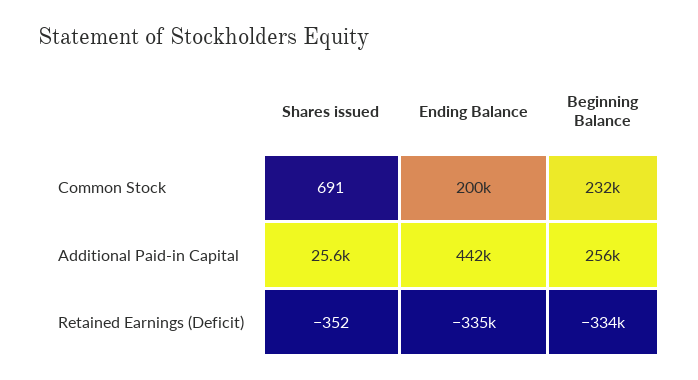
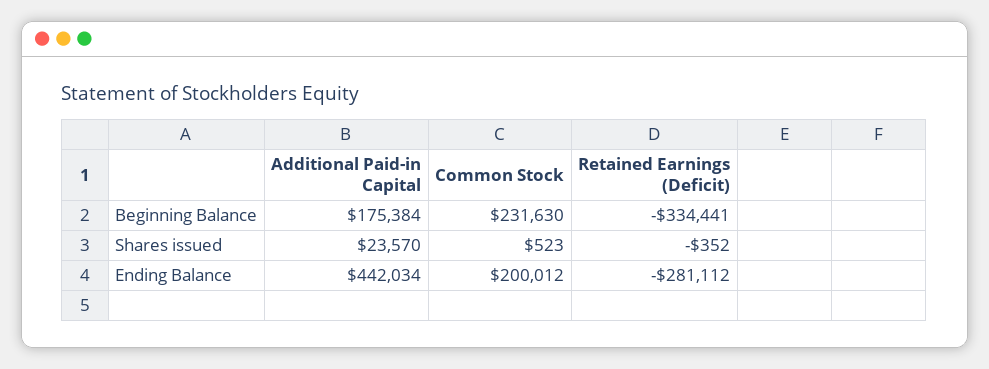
Shares issued, Common Stock: 691 -> 523
Shares issued, Additional Paid-in Capital: 25600 -> 23570
Beginning Balance, Additional Paid-in Capital: 256000 -> 175384
Ending Balance, Retained Earnings (Deficit): -335000 -> -281112

